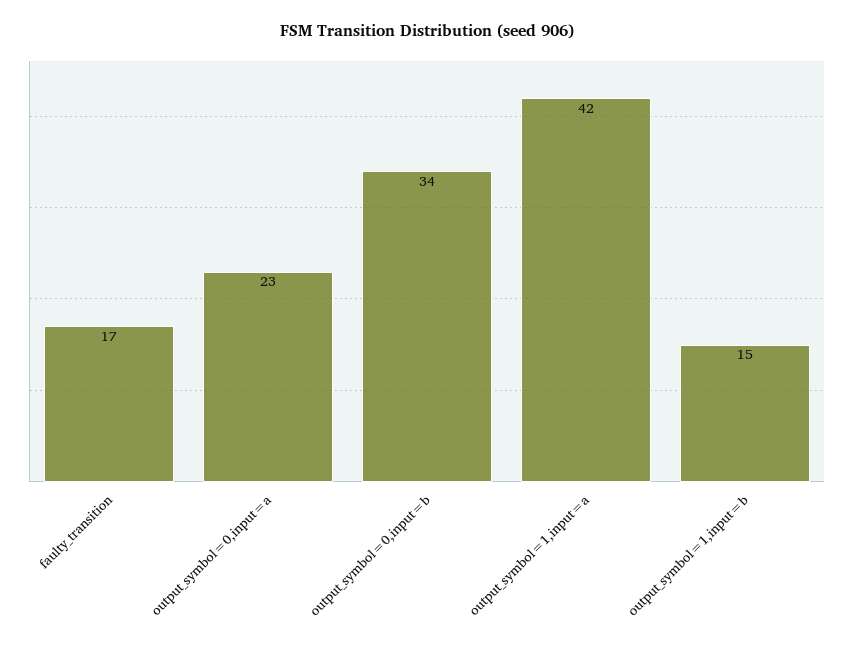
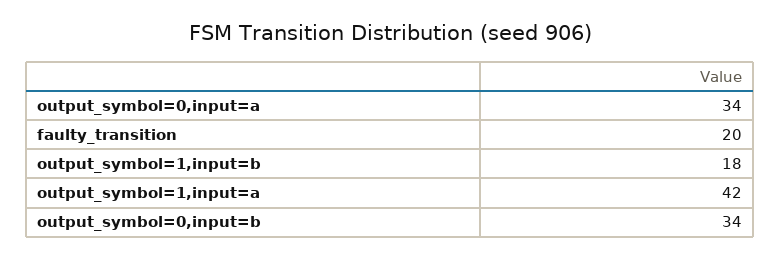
faulty_transition: 17 -> 20
output_symbol=0,input=a: 23 -> 34
output_symbol=1,input=b: 15 -> 18

